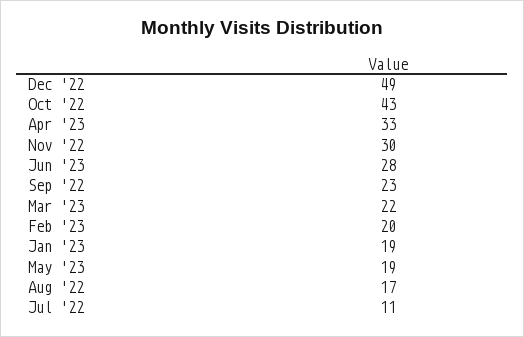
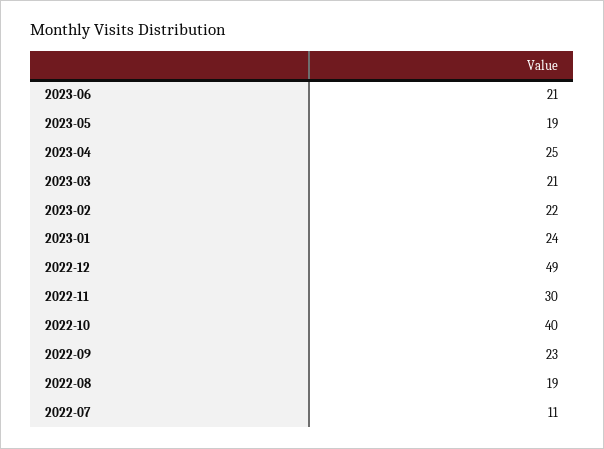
Oct '22: 43 -> 40
Apr '23: 33 -> 25
Jun '23: 28 -> 21
Mar '23: 22 -> 21
Feb '23: 20 -> 22
Jan '23: 19 -> 24
Aug '22: 17 -> 19

